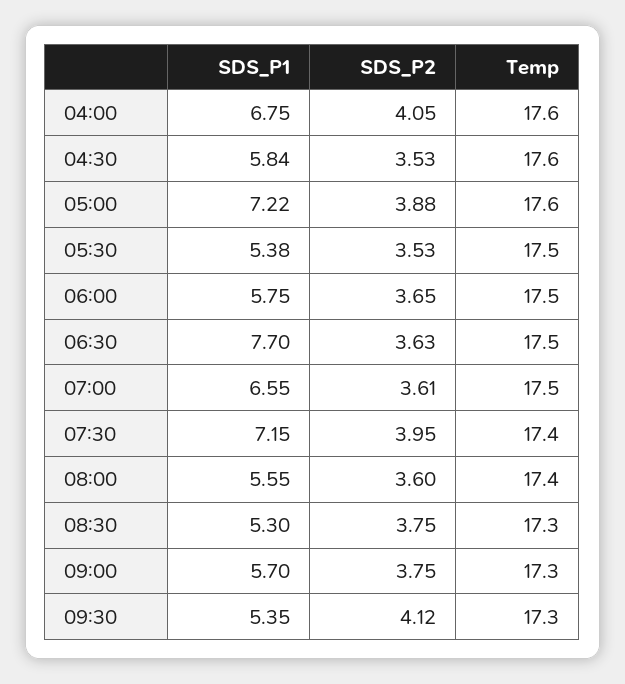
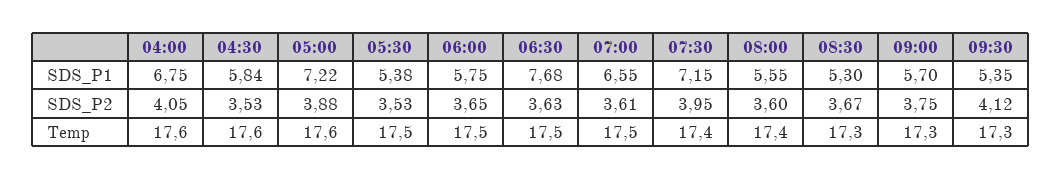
SDS_P1, 06:30: 7.7 -> 7.68
SDS_P2, 08:30: 3.75 -> 3.67

